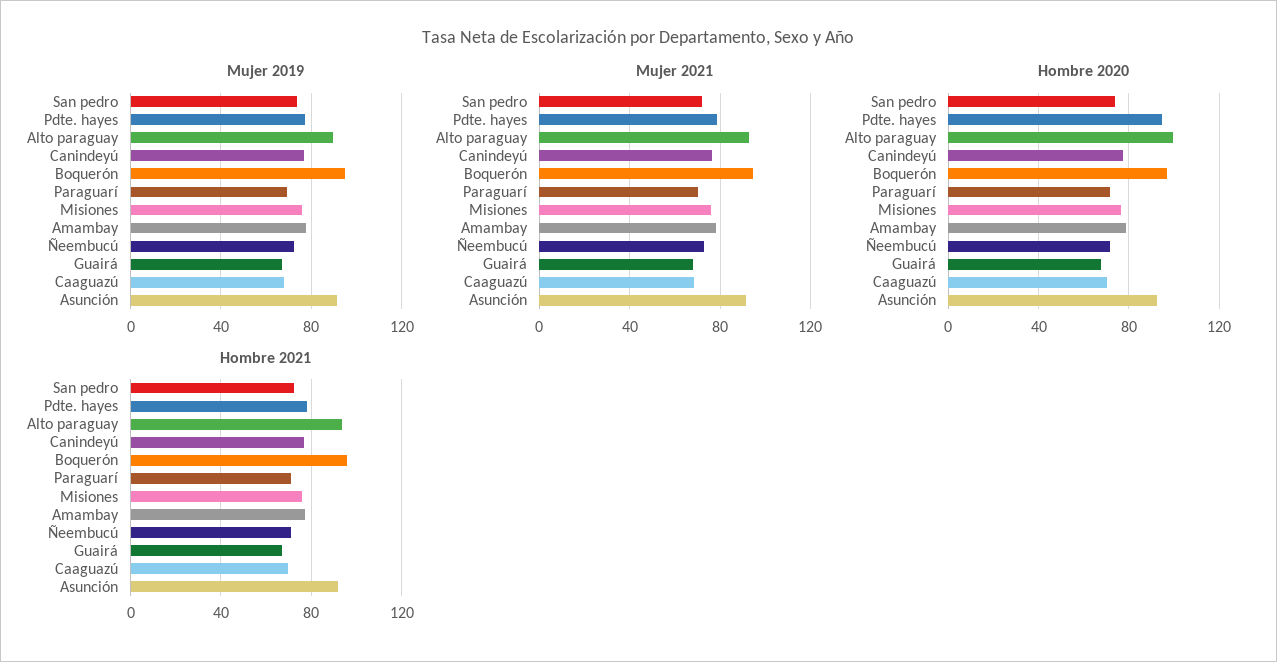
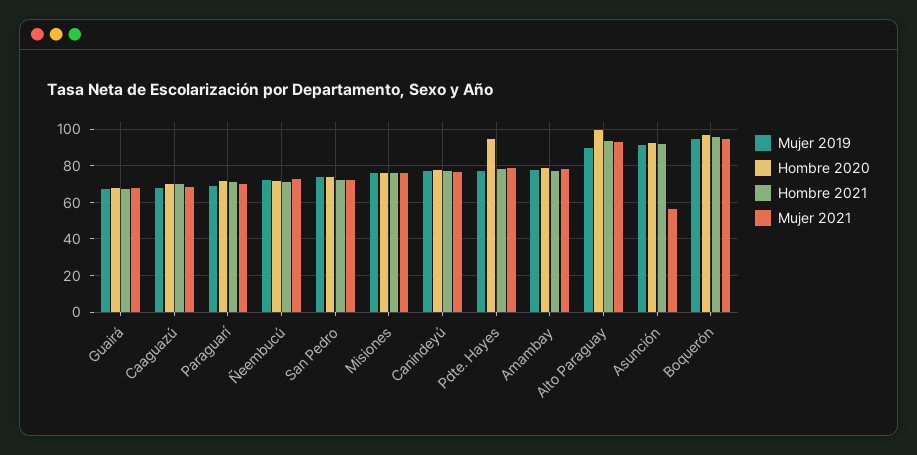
Mujer 2021, Asunción: 90 -> 55

